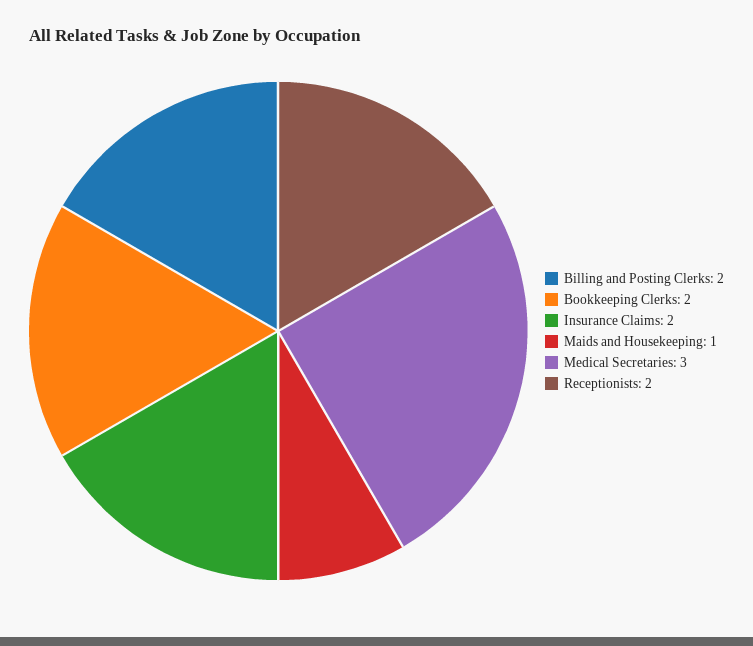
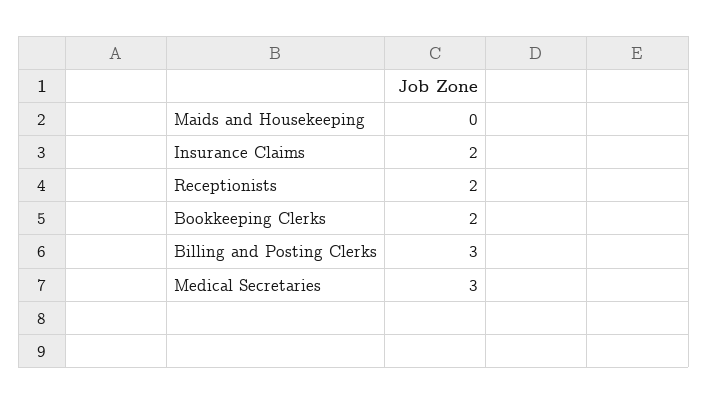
Billing and Posting Clerks: 2 -> 3
Maids and Housekeeping: 1 -> 0

